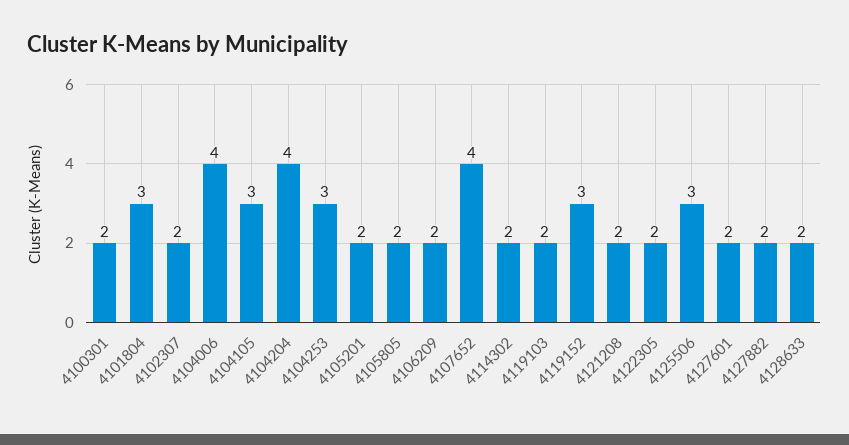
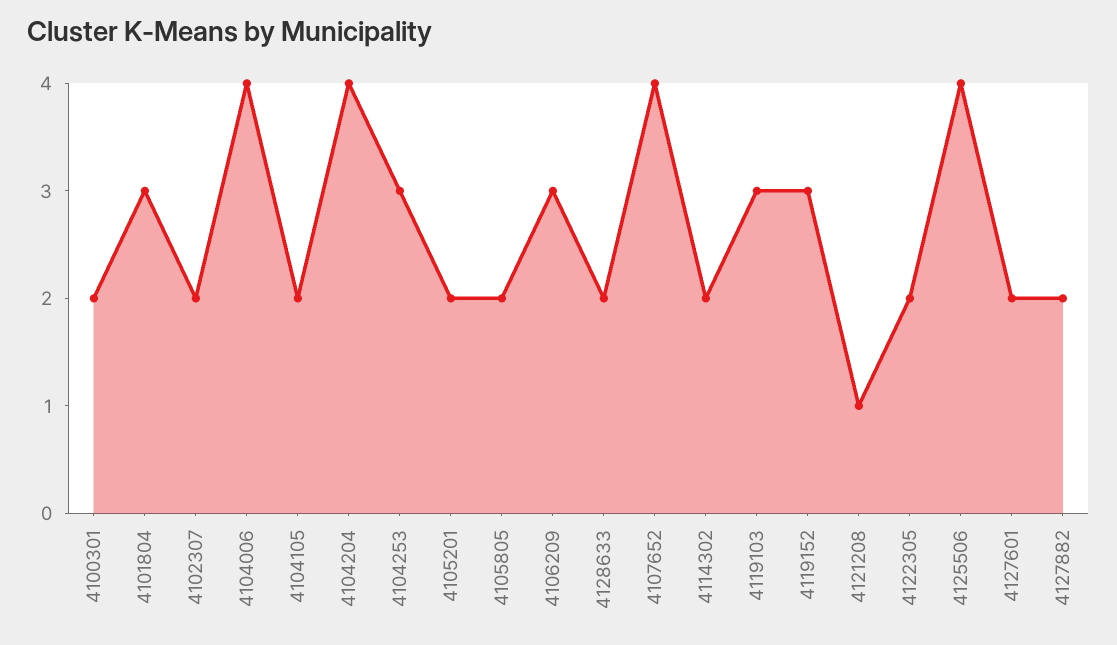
4104105: 3 -> 2
4106209: 2 -> 3
4119103: 2 -> 3
4121208: 2 -> 1
4125506: 3 -> 4

